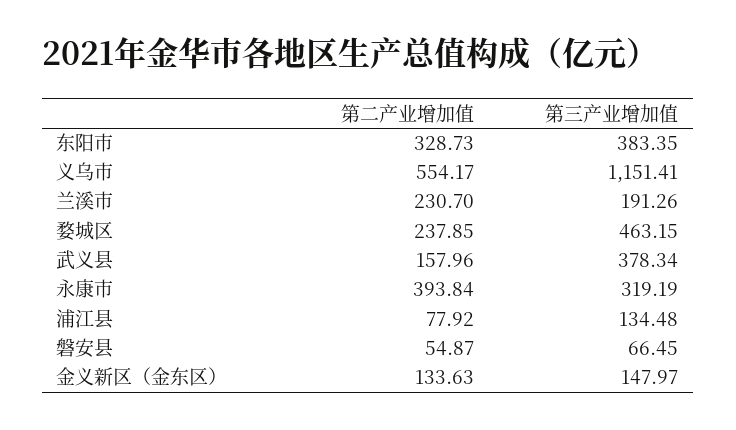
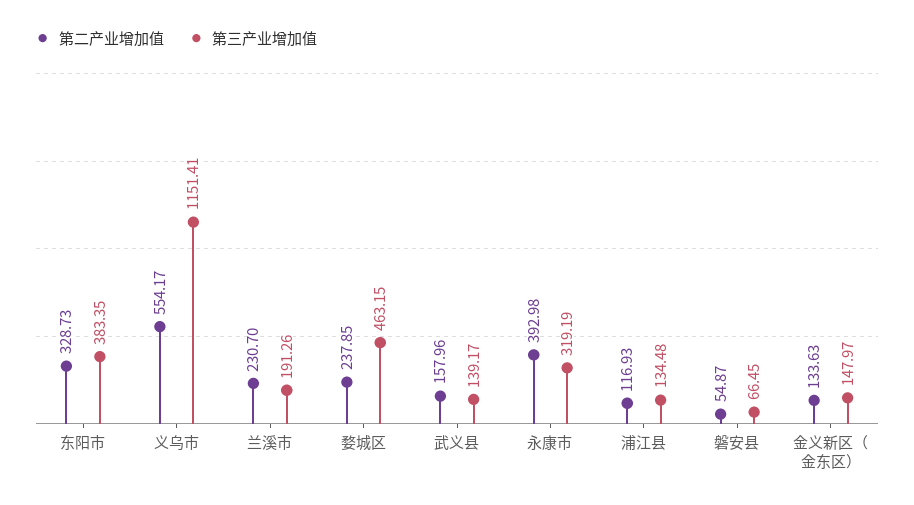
第三产业增加值, 武义县: 378.34 -> 139.17
第二产业增加值, 永康市: 393.84 -> 392.98
第二产业增加值, 浦江县: 77.92 -> 116.93

